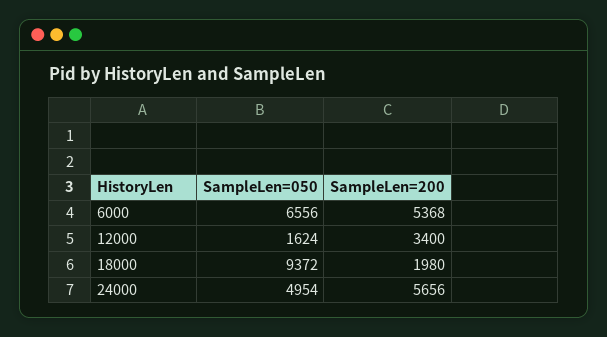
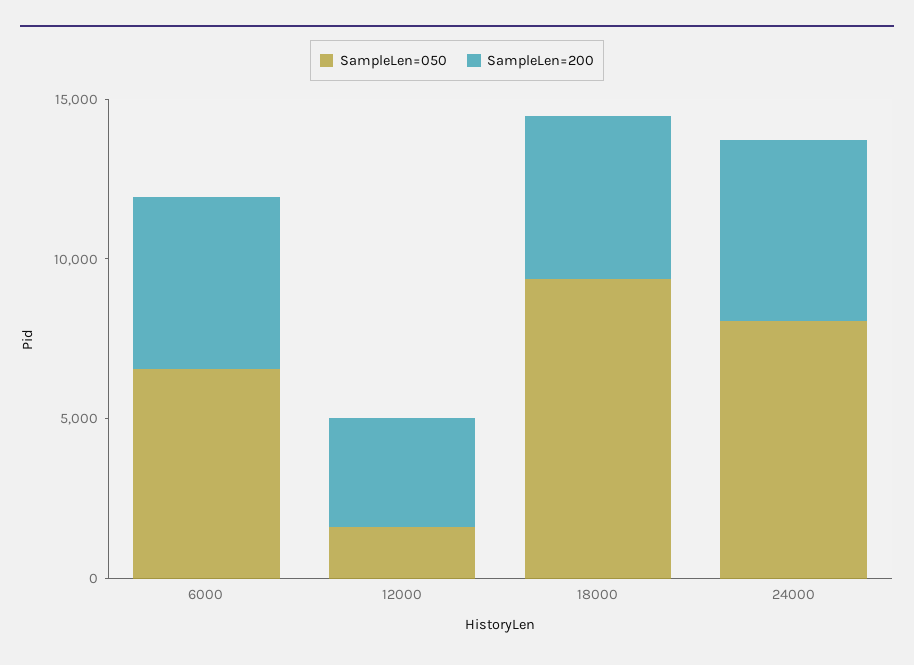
SampleLen=200, 18000: 1980 -> 5000
SampleLen=050, 24000: 4954 -> 8000

